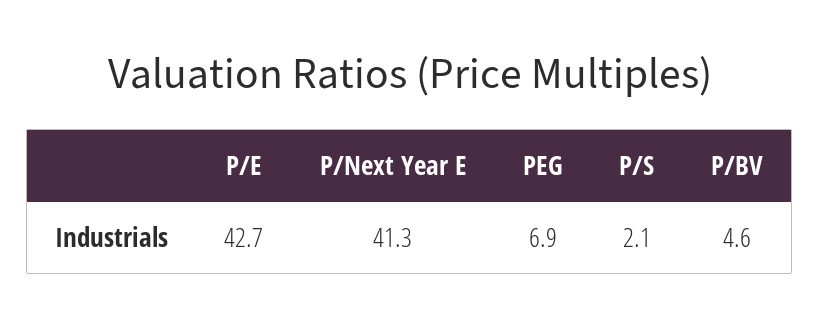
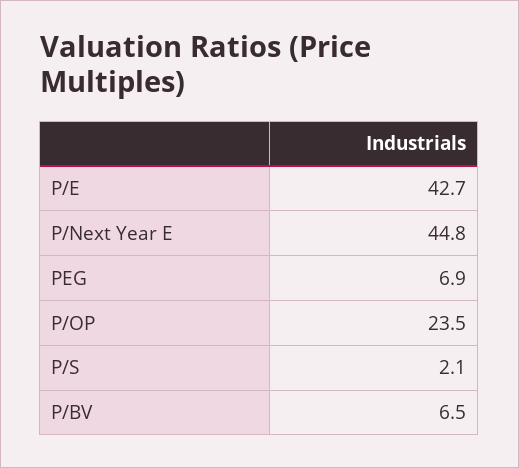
P/Next Year E: 41.3 -> 44.8
P/BV: 4.6 -> 6.5
P/OP: none -> 23.5

